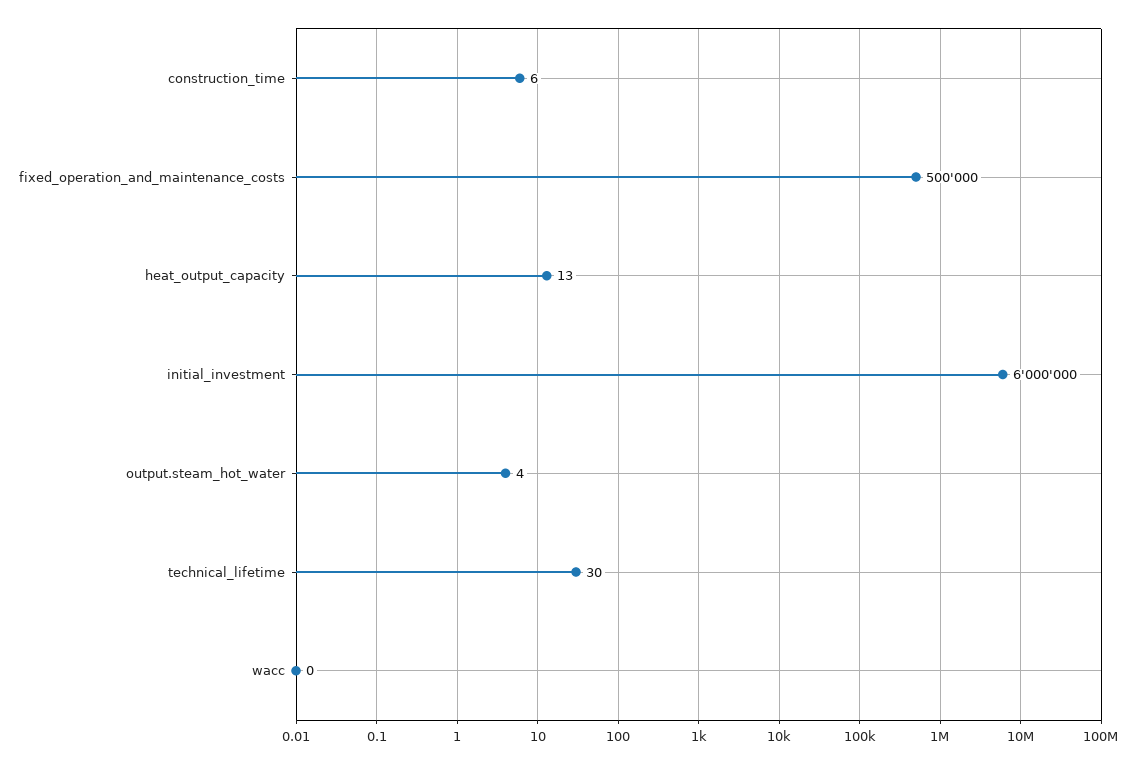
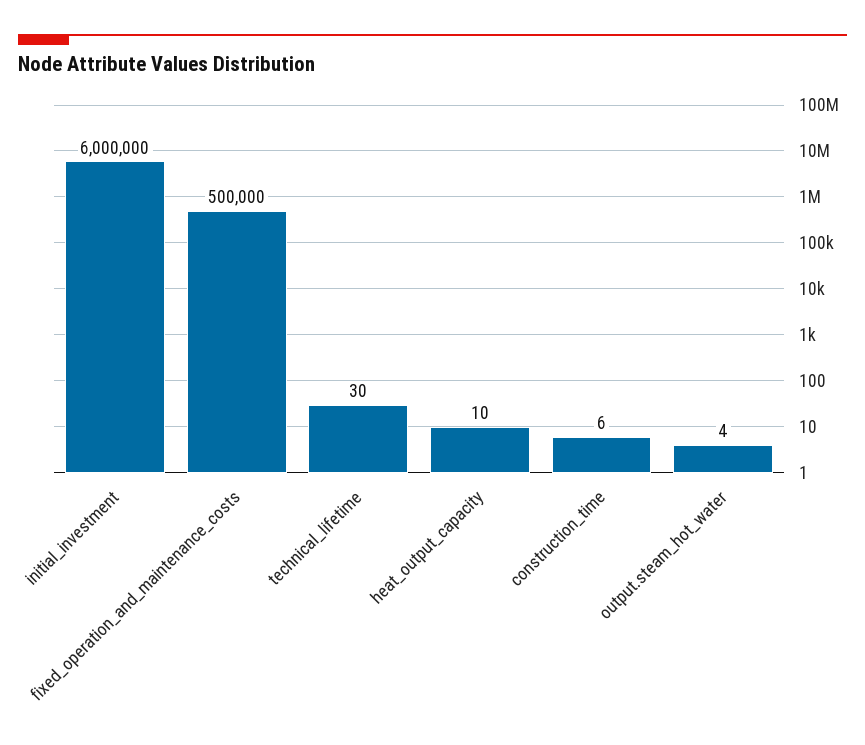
heat_output_capacity: 13 -> 10
wacc: 0 -> none

